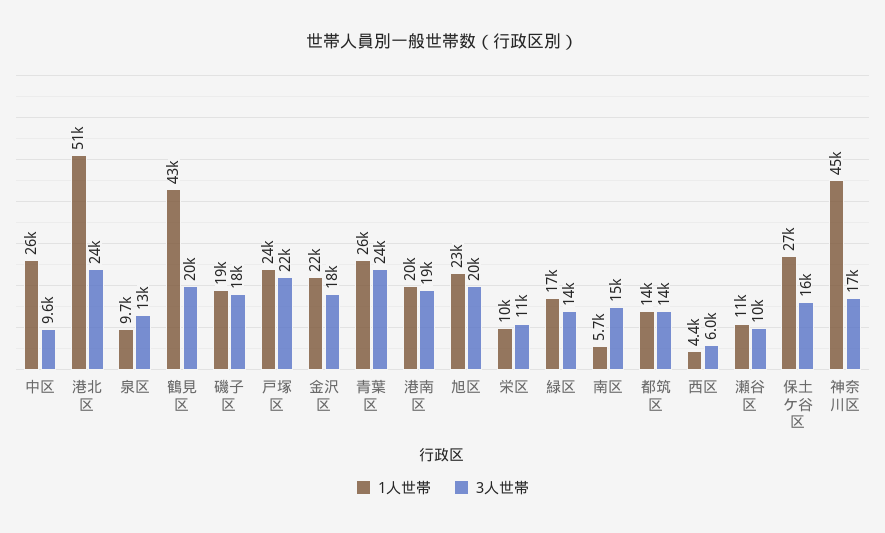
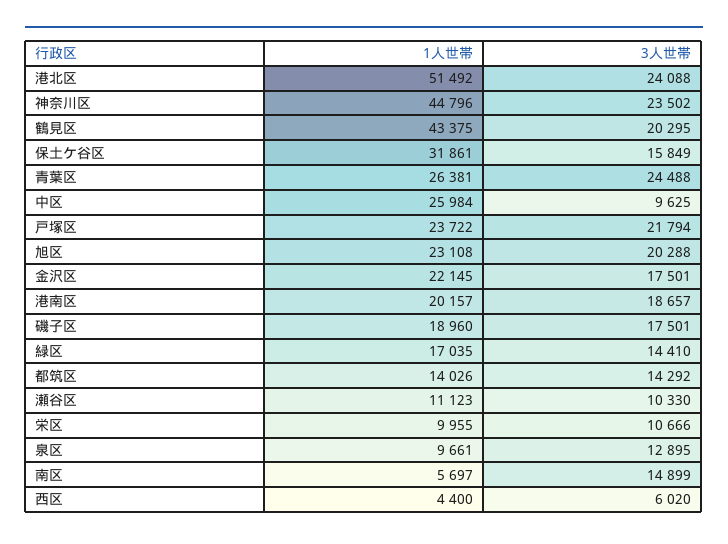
1人世帯, 保土ケ谷区: 27000 -> 31861
3人世帯, 神奈川区: 17000 -> 23502

